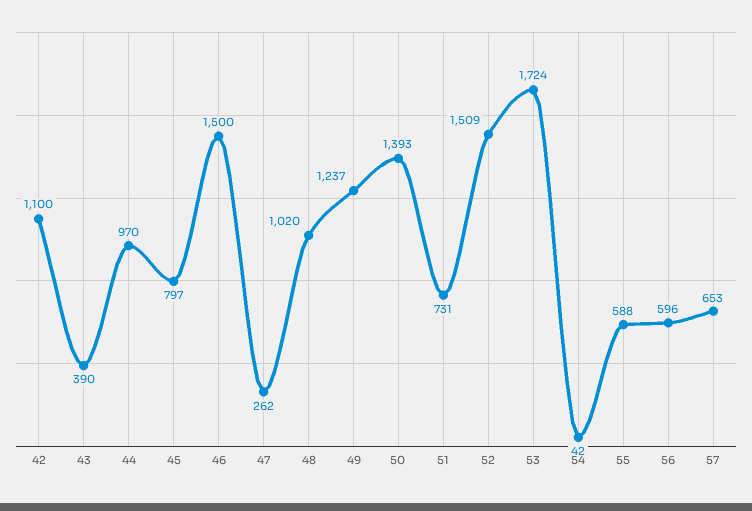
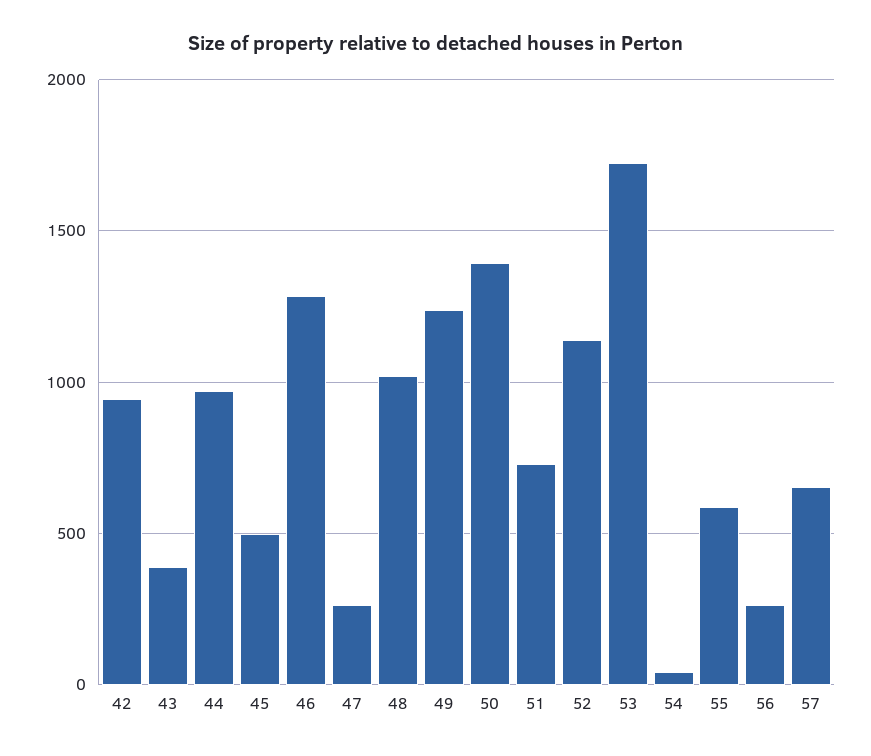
42: 1100 -> 950
45: 797 -> 500
46: 1500 -> 1300
52: 1509 -> 1150
56: 596 -> 250

